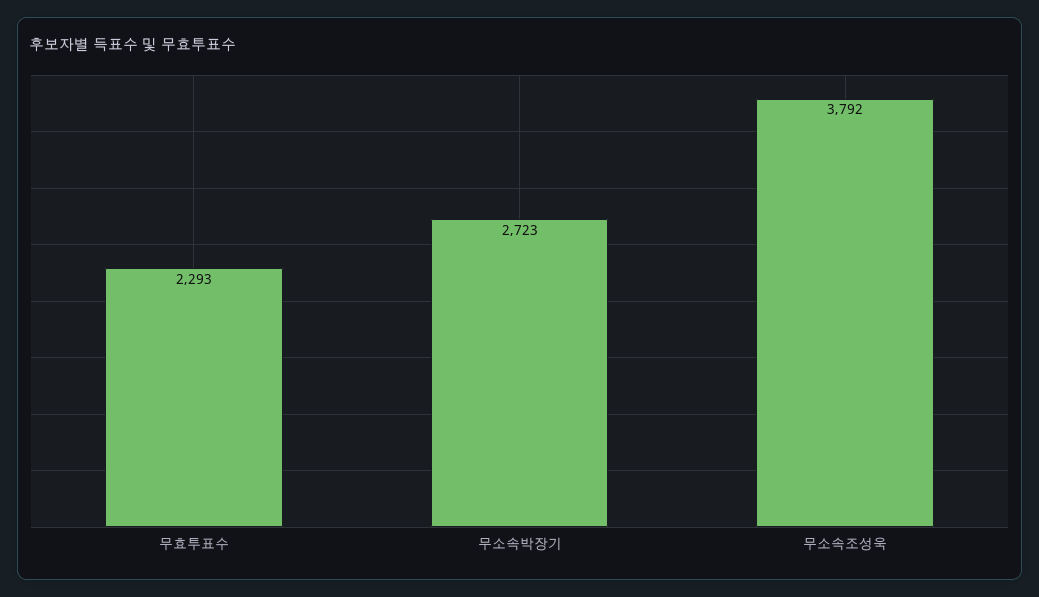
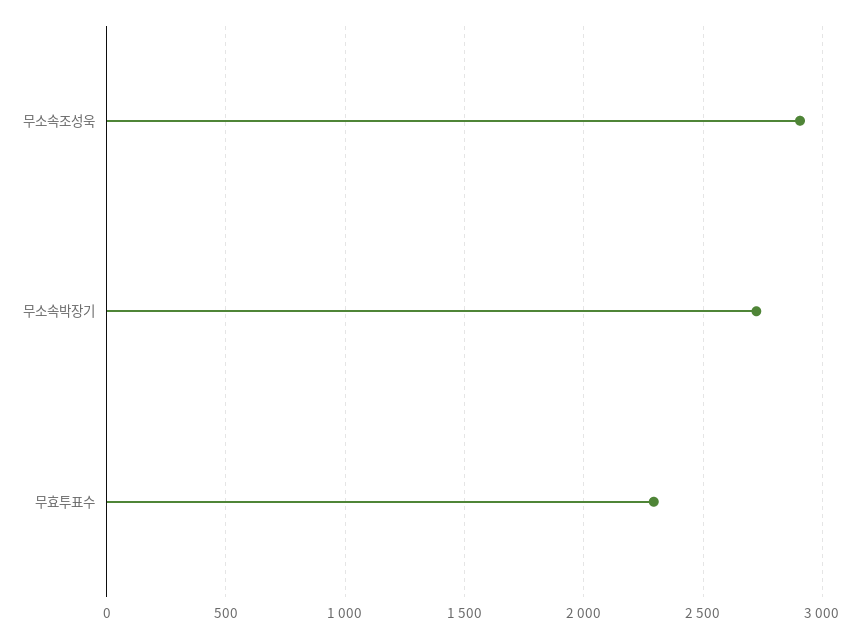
무소속조성욱: 3792 -> 2900

